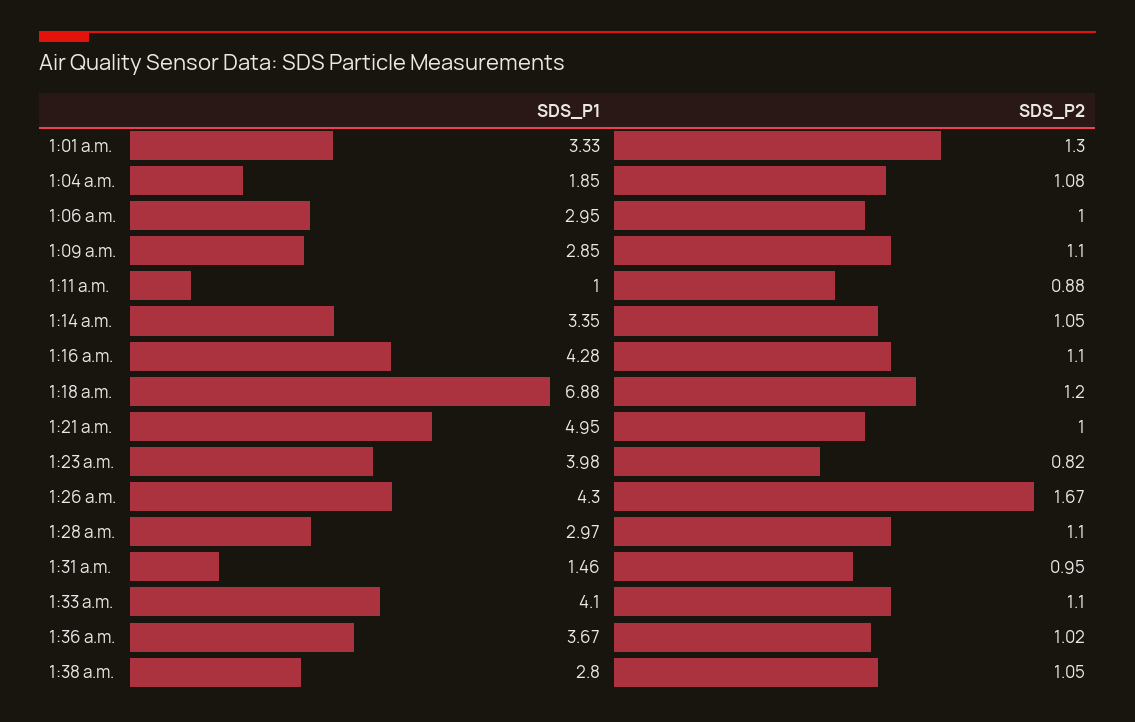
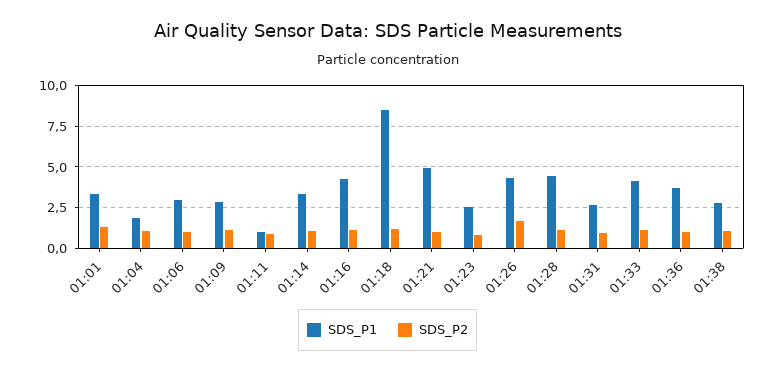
SDS_P1, 1:18 a.m.: 6.88 -> 8.5
SDS_P1, 1:23 a.m.: 3.98 -> 2.5
SDS_P1, 1:28 a.m.: 2.97 -> 4.5
SDS_P1, 1:31 a.m.: 1.46 -> 2.5

